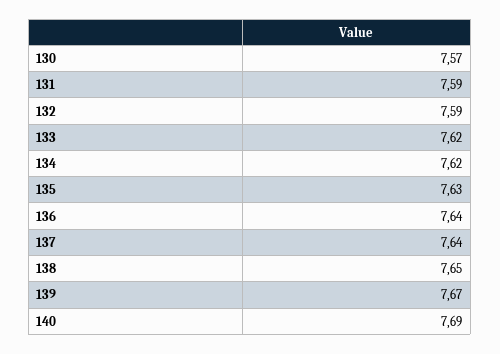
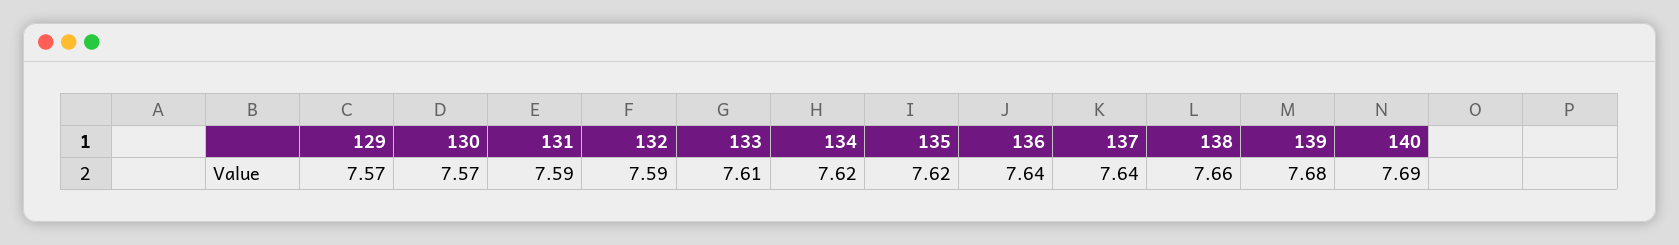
133: 7.62 -> 7.61
135: 7.63 -> 7.62
138: 7.65 -> 7.66
139: 7.67 -> 7.68
129: none -> 7.57

